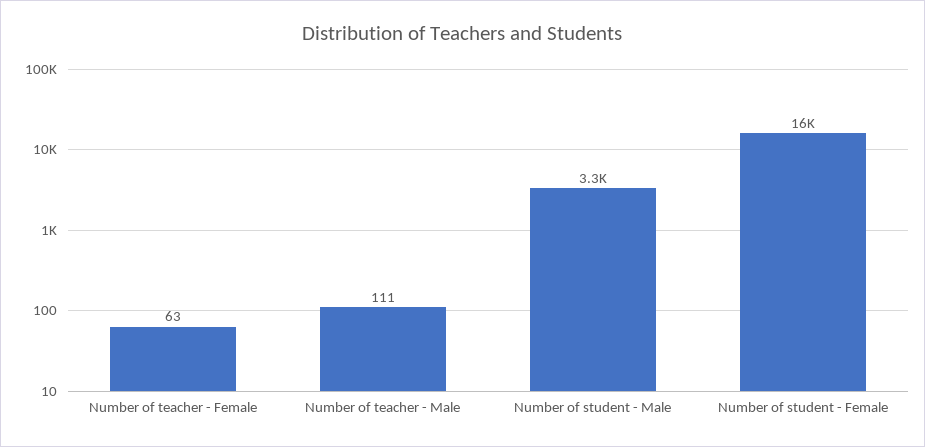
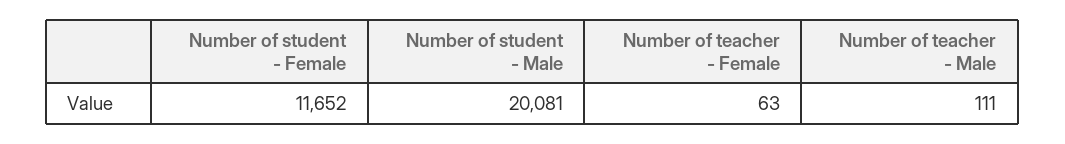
Number of student - Male: 3300 -> 20081
Number of student - Female: 16000 -> 11652

